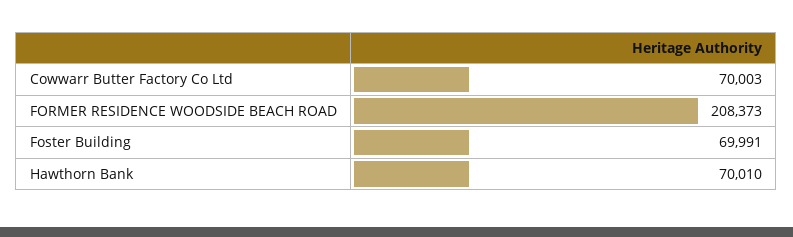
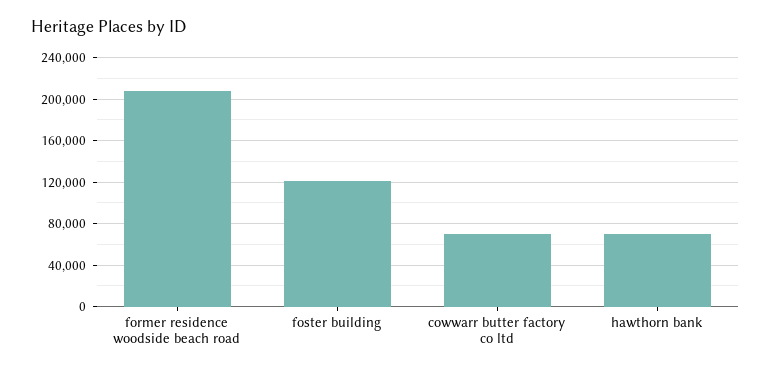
Foster Building: 69991 -> 120000

